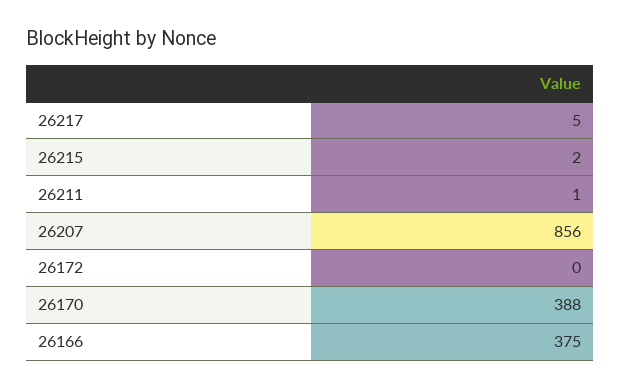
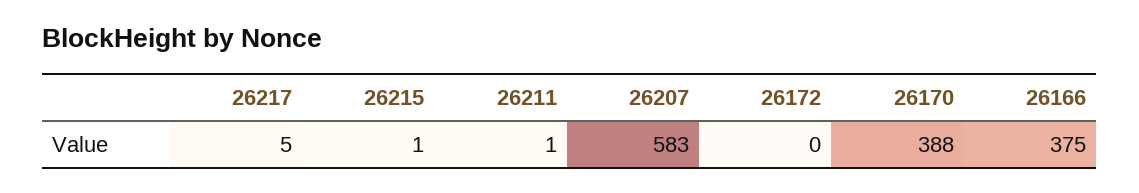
26215: 2 -> 1
26207: 856 -> 583

